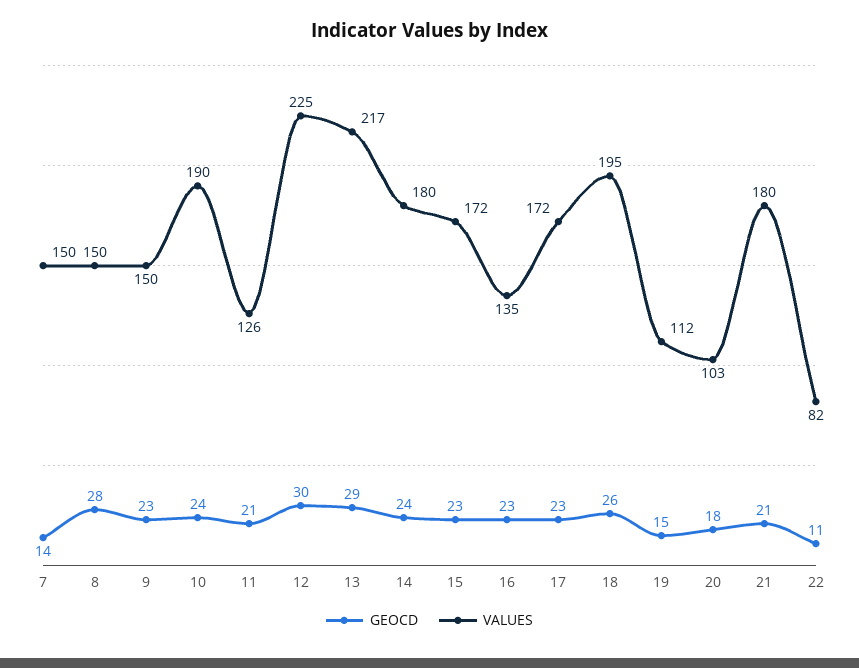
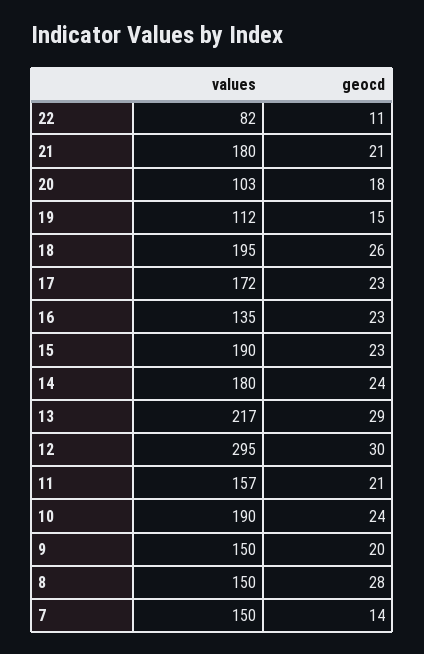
GEOCD, 9: 23 -> 20
VALUES, 11: 126 -> 157
VALUES, 12: 225 -> 295
VALUES, 15: 172 -> 190

